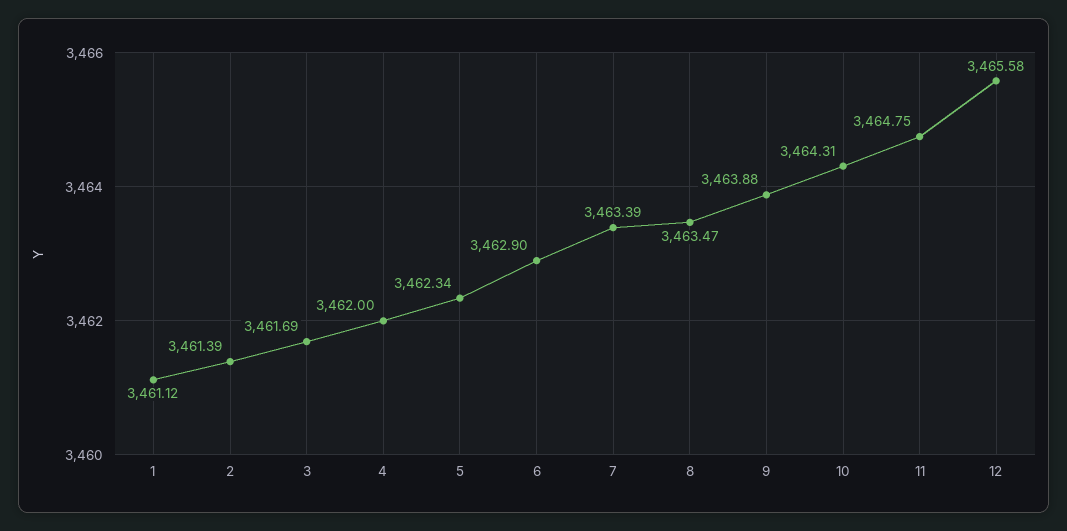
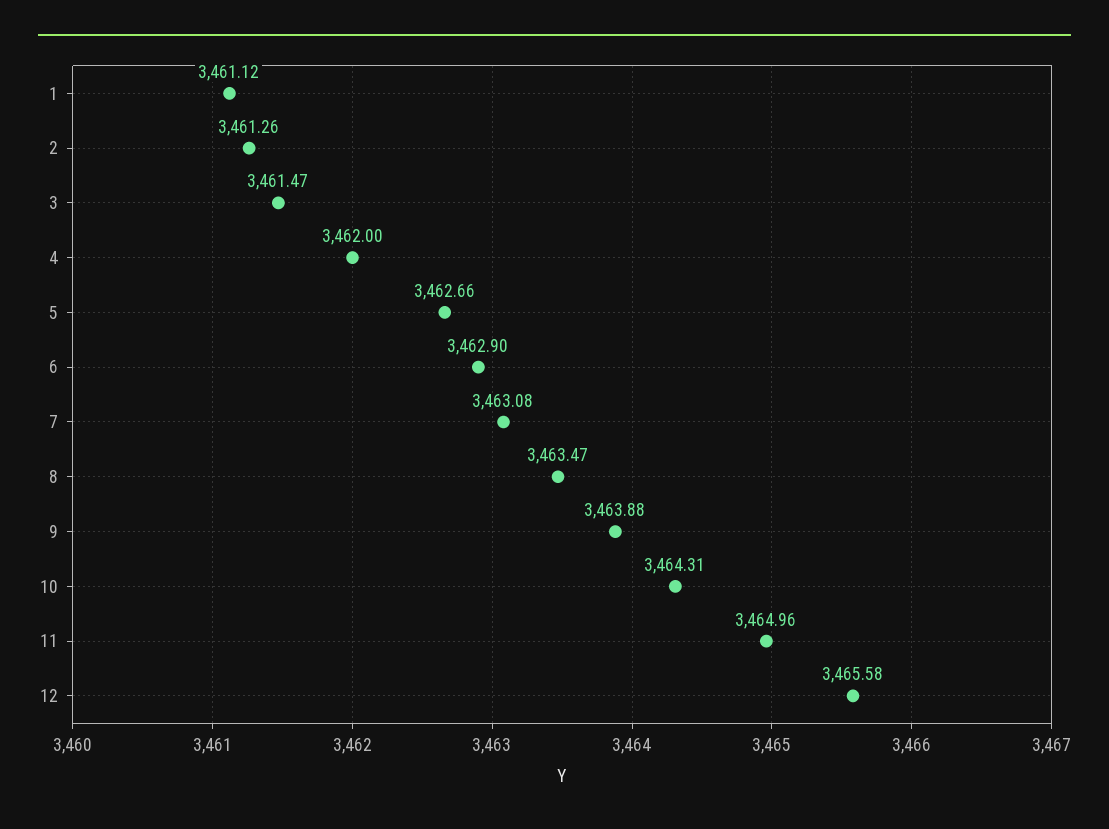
2: 3461.39 -> 3461.26
3: 3461.69 -> 3461.47
5: 3462.34 -> 3462.66
7: 3463.39 -> 3463.08
11: 3464.75 -> 3464.96

